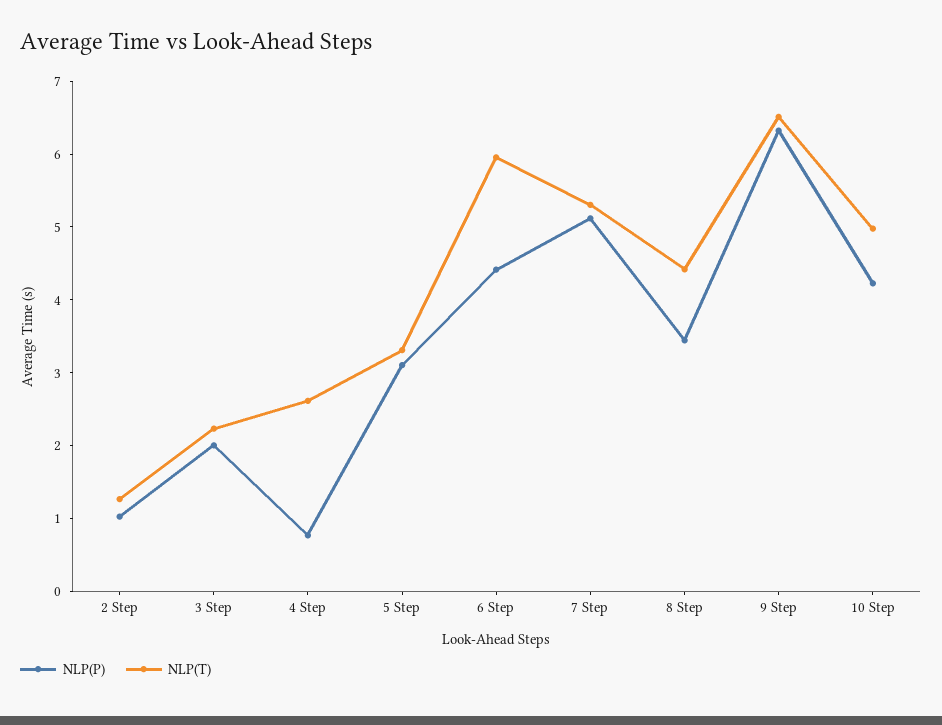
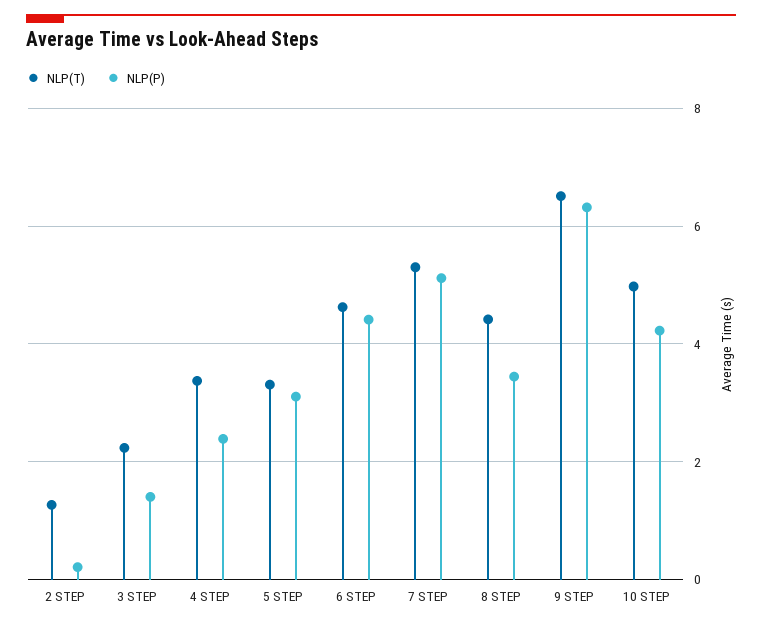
NLP(P), 2 Step: 1 -> 0.2
NLP(P), 3 Step: 2 -> 1.4
NLP(P), 4 Step: 0.8 -> 2.4
NLP(T), 4 Step: 2.6 -> 3.4
NLP(T), 6 Step: 6 -> 4.6

